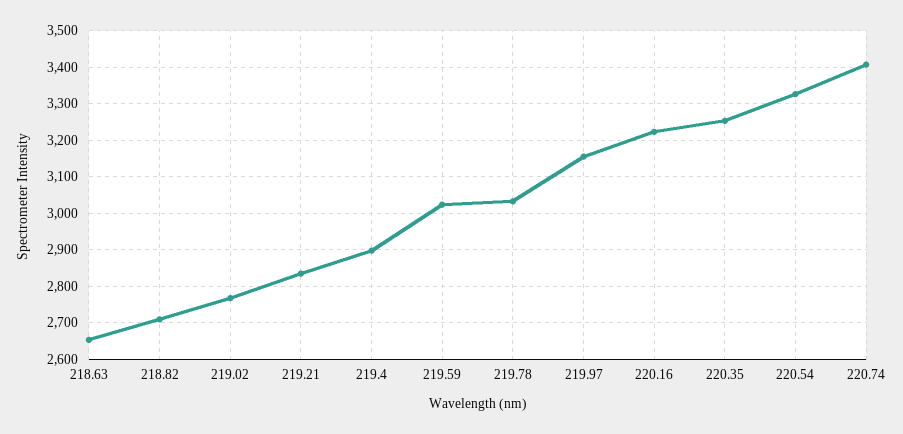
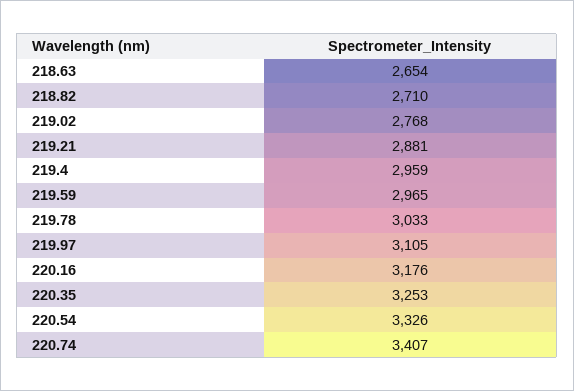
219.21: 2840 -> 2881
219.4: 2900 -> 2959
219.59: 3020 -> 2965
219.97: 3160 -> 3105
220.16: 3220 -> 3176

